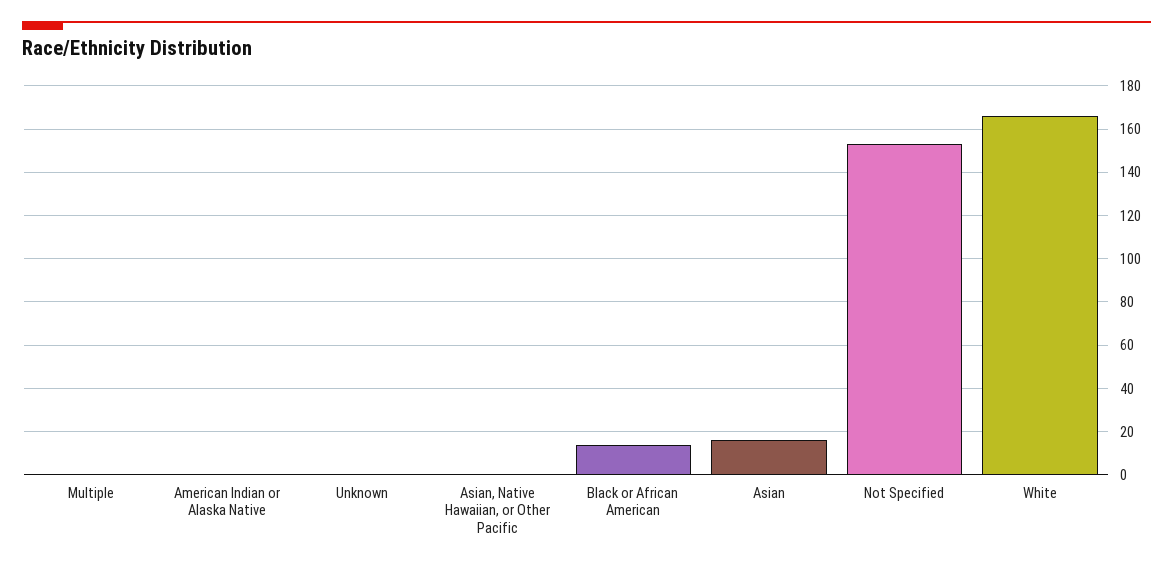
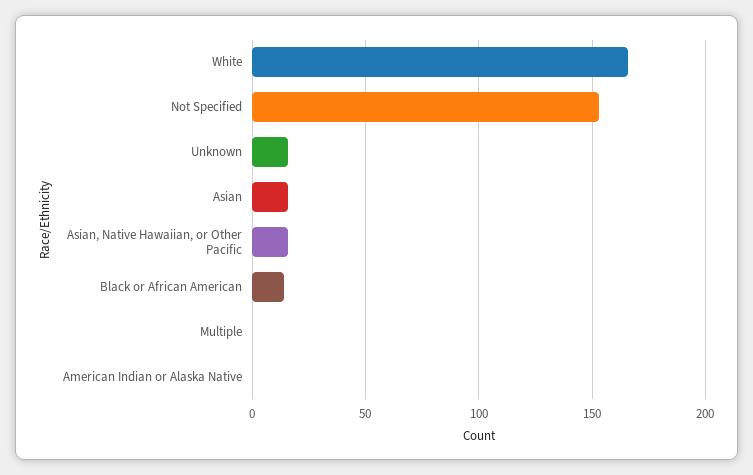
Unknown: 0 -> 15
Asian, Native Hawaiian, or Other Pacific: 0 -> 15

